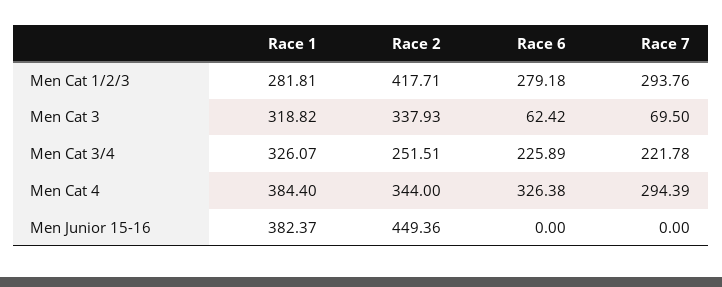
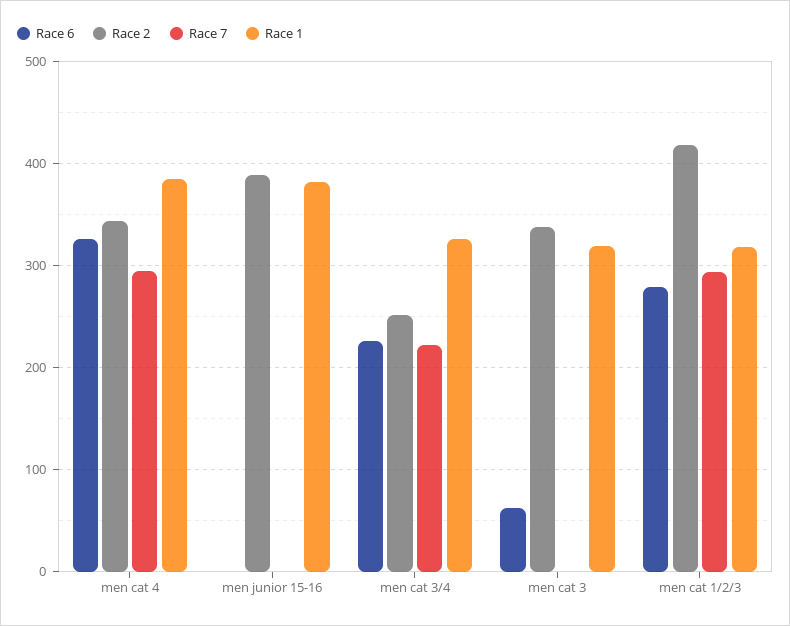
Race 1, Men Cat 1/2/3: 281.81 -> 320
Race 7, Men Cat 3: 69.5 -> 0
Race 2, Men Junior 15-16: 449.36 -> 390

